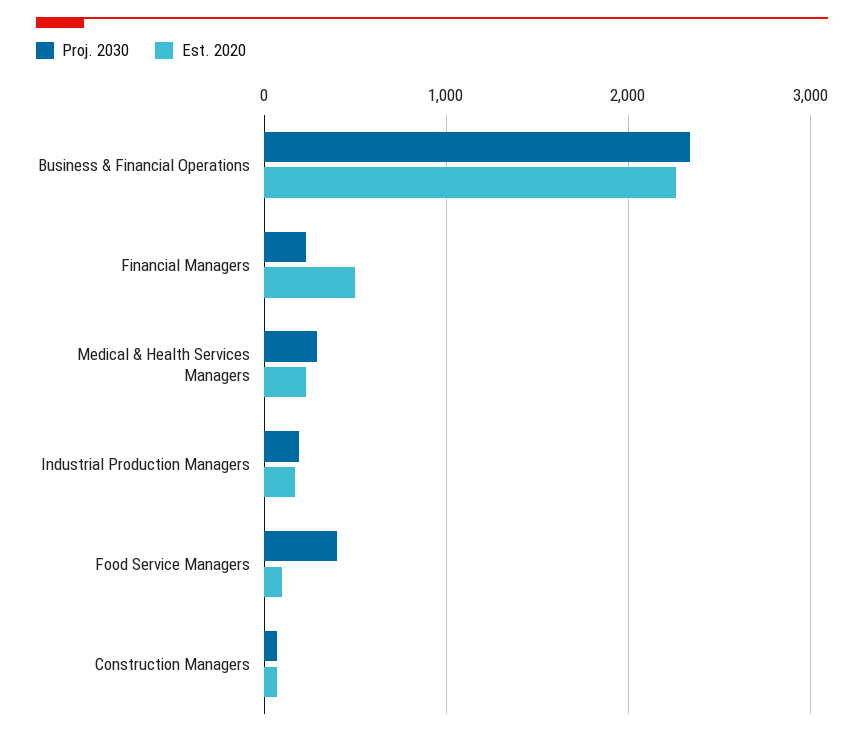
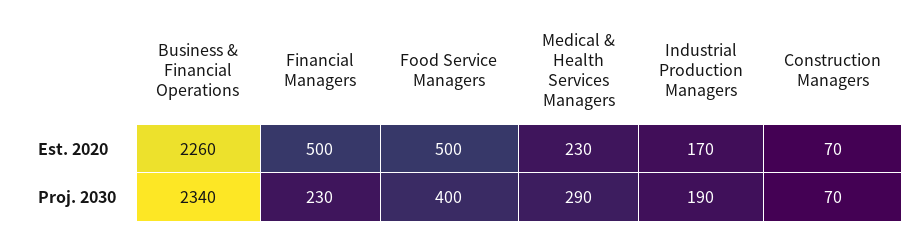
Est. 2020, Food Service Managers: 100 -> 500

